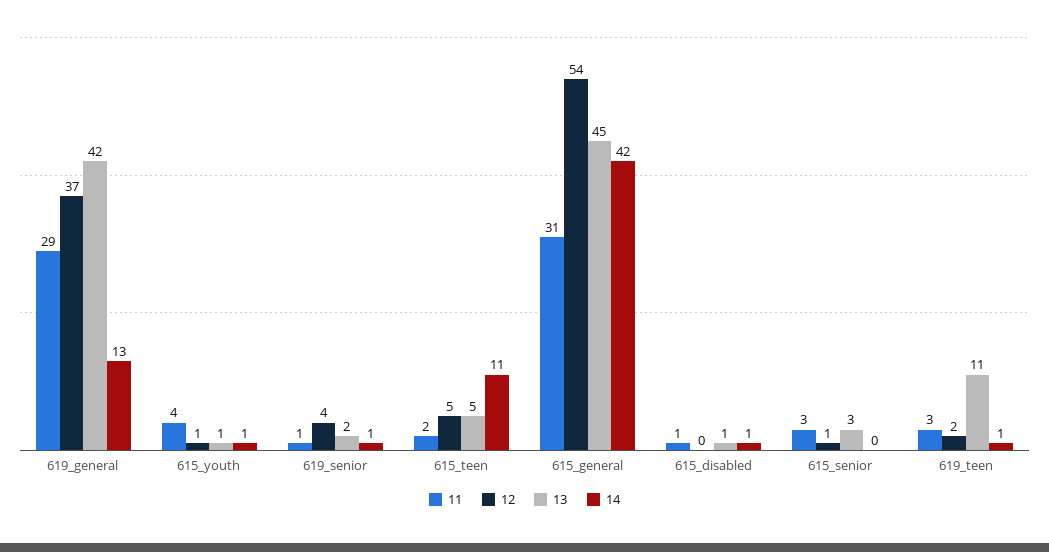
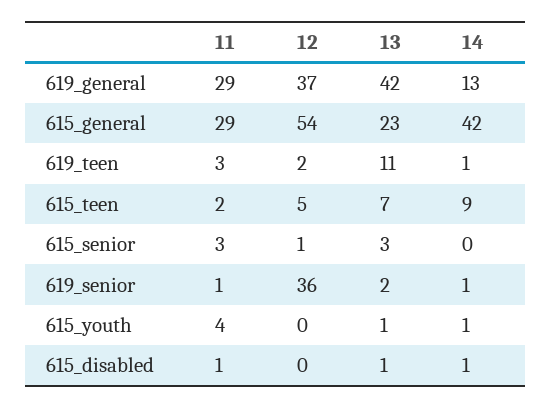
12, 615_youth: 1 -> 0
12, 619_senior: 4 -> 36
13, 615_teen: 5 -> 7
14, 615_teen: 11 -> 9
11, 615_general: 31 -> 29
13, 615_general: 45 -> 23

